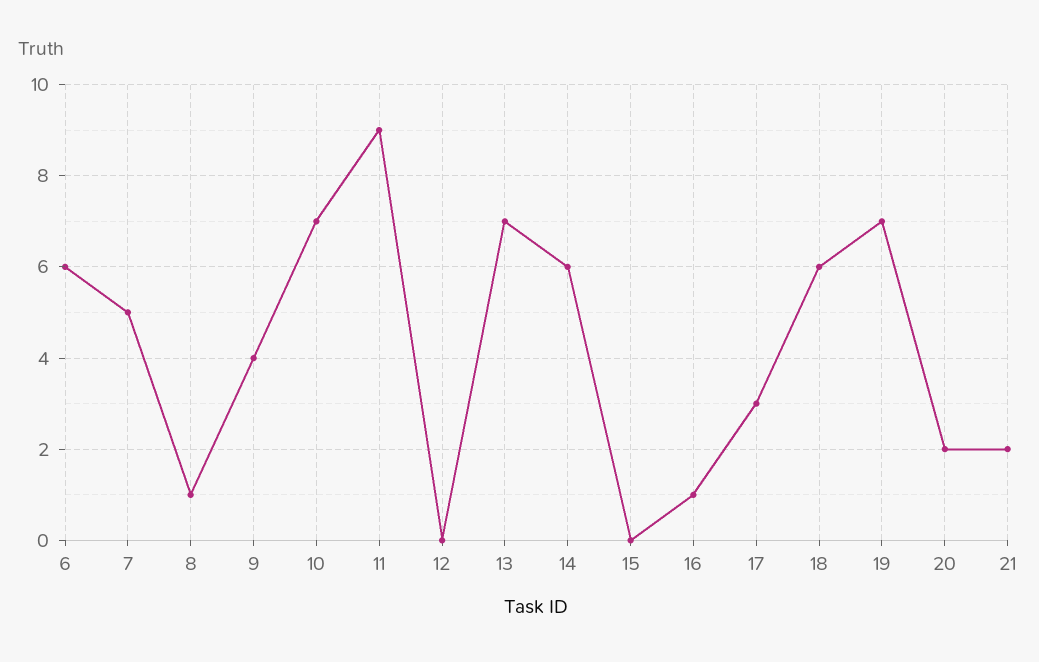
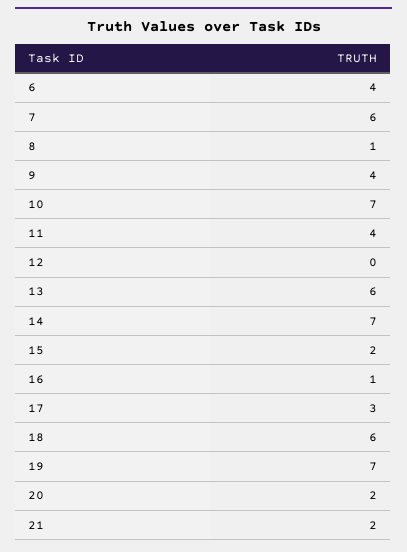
6: 6 -> 4
7: 5 -> 6
11: 9 -> 4
13: 7 -> 6
14: 6 -> 7
15: 0 -> 2

